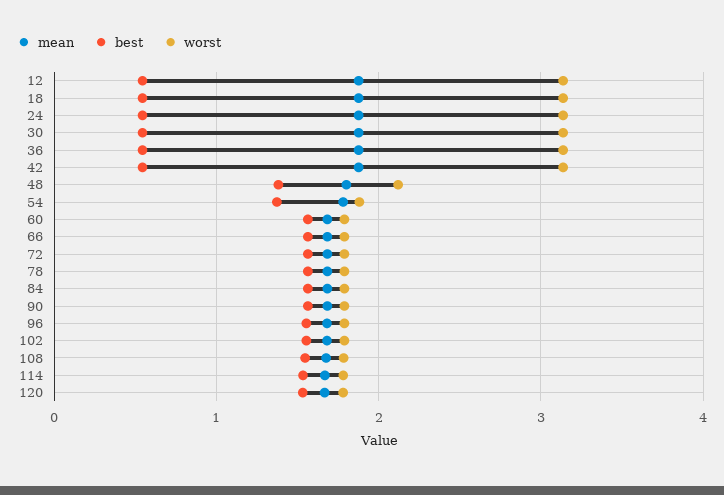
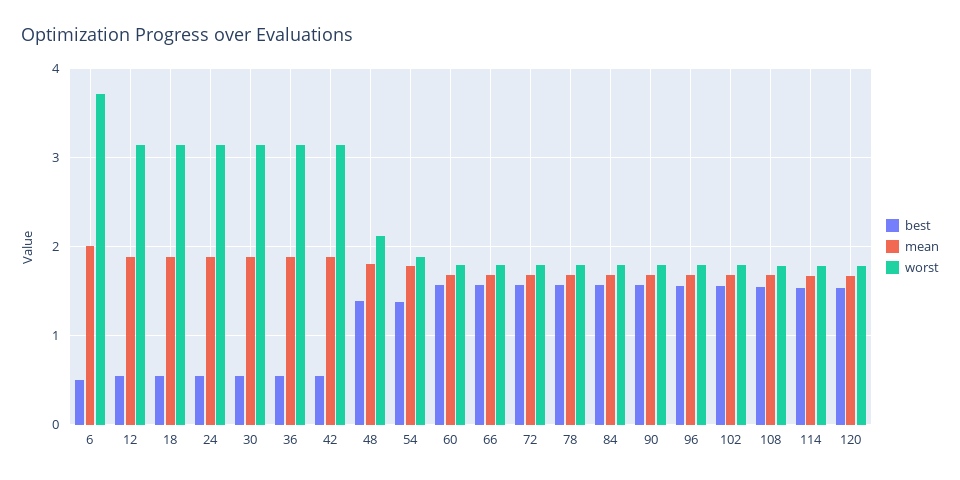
best, 6: none -> 0.5
mean, 6: none -> 2
worst, 6: none -> 3.7

